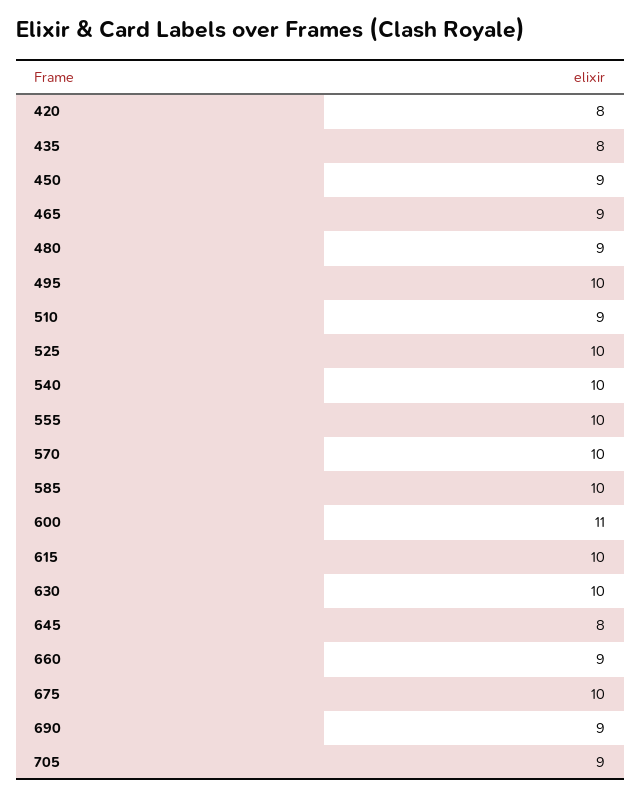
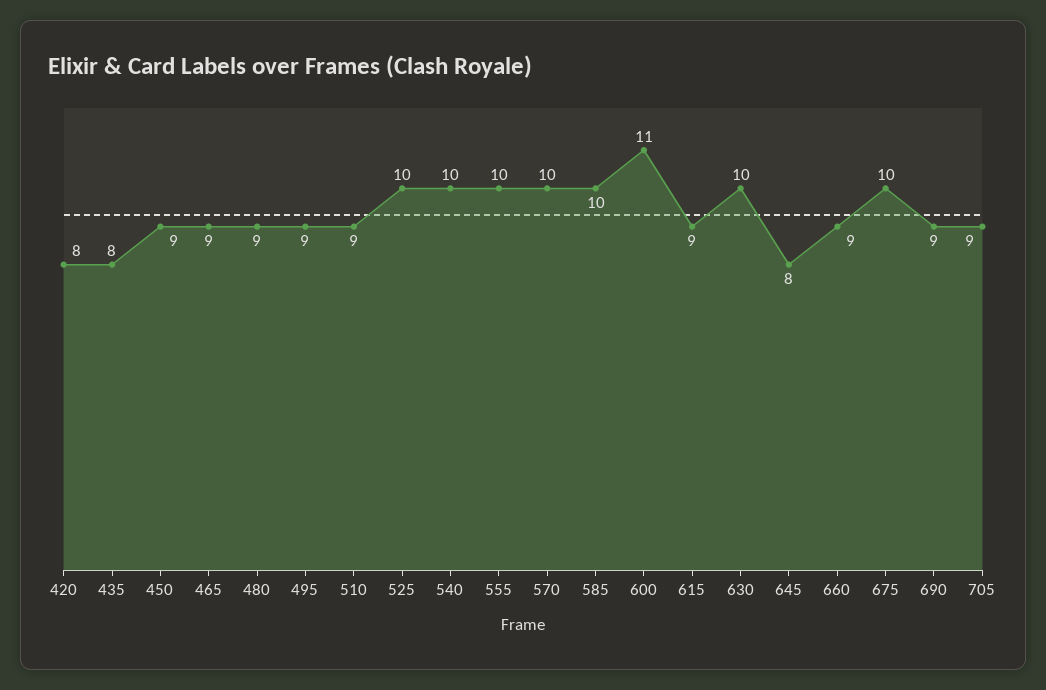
495: 10 -> 9
615: 10 -> 9

